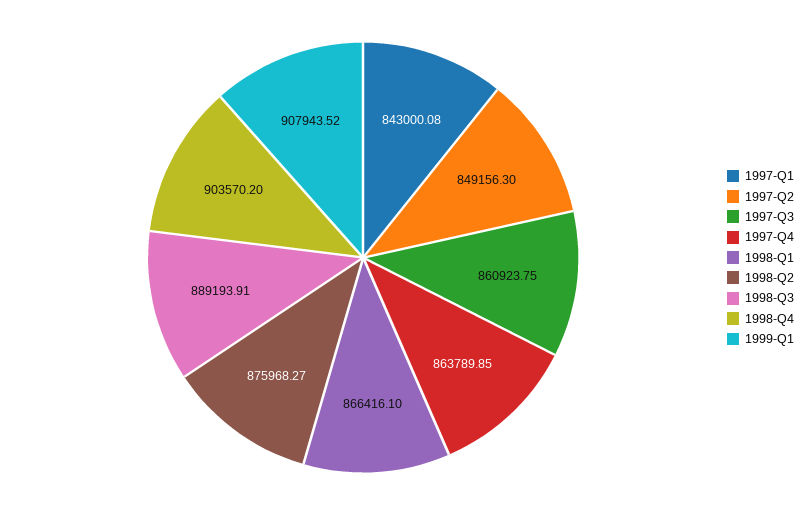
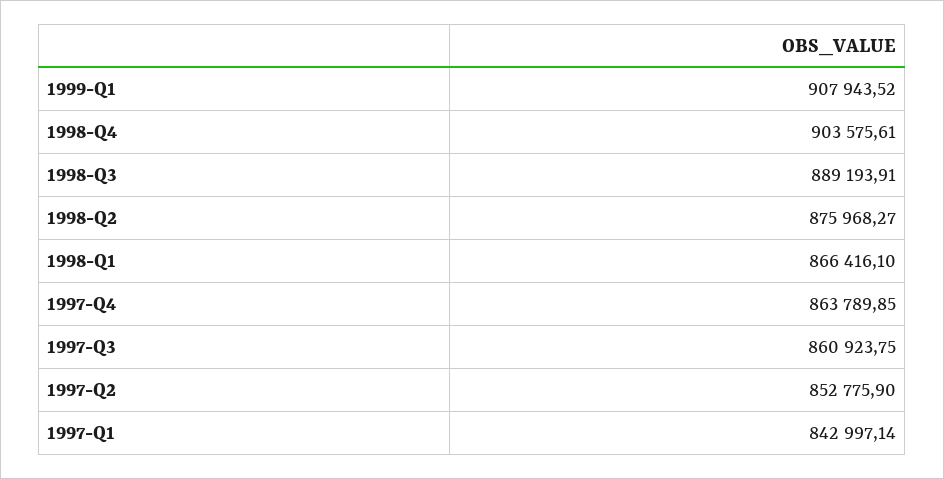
1997-Q1: 843000.08 -> 842997.14
1997-Q2: 849156.3 -> 852775.9
1998-Q4: 903570.2 -> 903575.61

